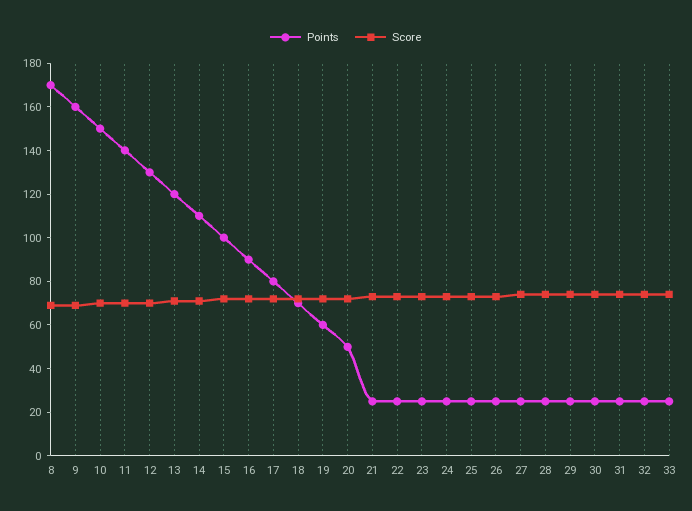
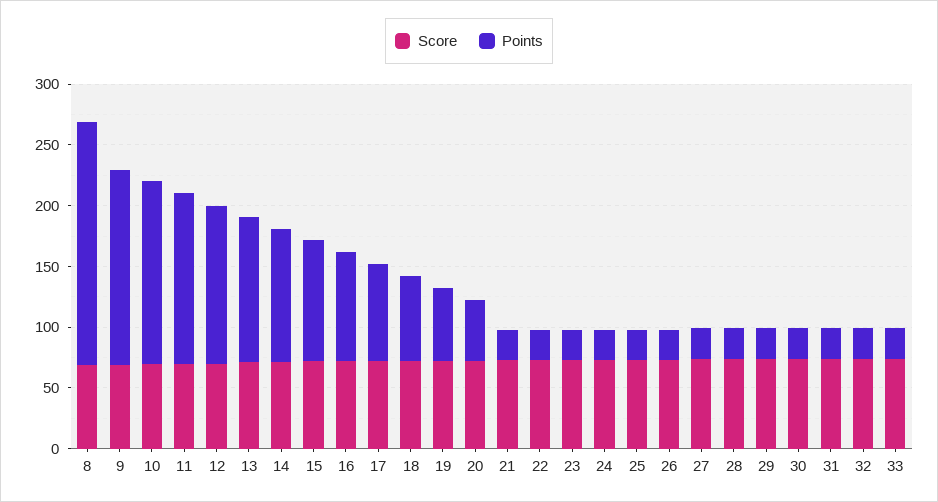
Points, 8: 170 -> 200

